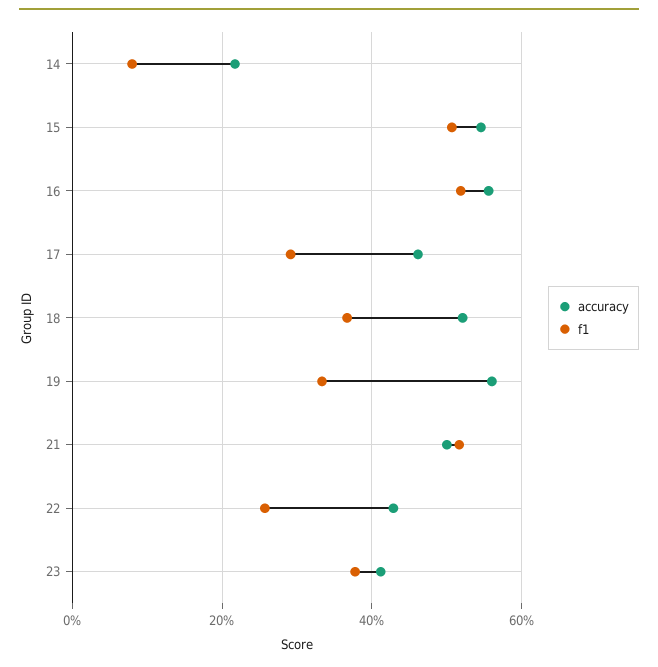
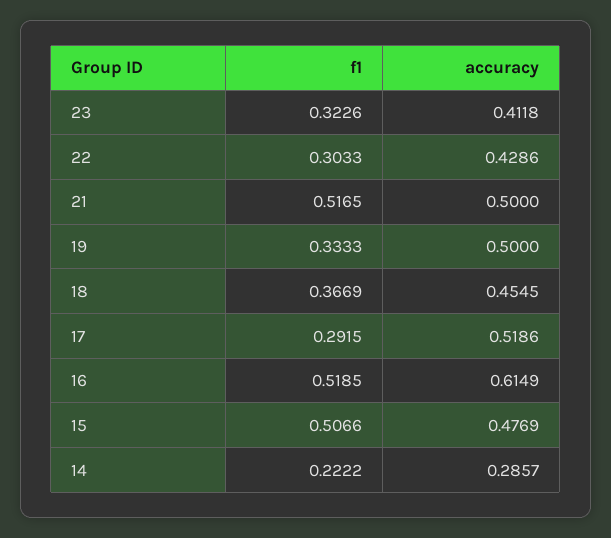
accuracy, 14: 0.22 -> 0.2857
f1, 14: 0.08 -> 0.2222
accuracy, 15: 0.54 -> 0.4769
accuracy, 16: 0.56 -> 0.6149
accuracy, 17: 0.46 -> 0.5186
accuracy, 18: 0.52 -> 0.4545
accuracy, 19: 0.56 -> 0.5
f1, 22: 0.26 -> 0.3033
f1, 23: 0.38 -> 0.3226

